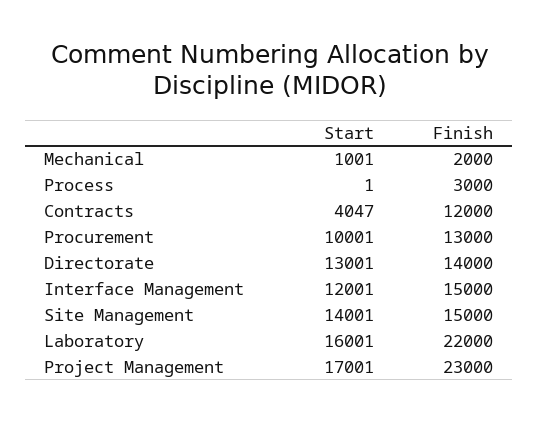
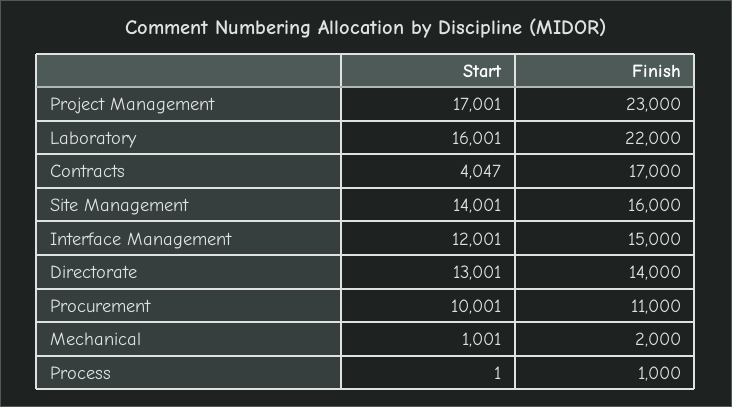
Finish, Process: 3000 -> 1000
Finish, Contracts: 12000 -> 17000
Finish, Procurement: 13000 -> 11000
Finish, Site Management: 15000 -> 16000

